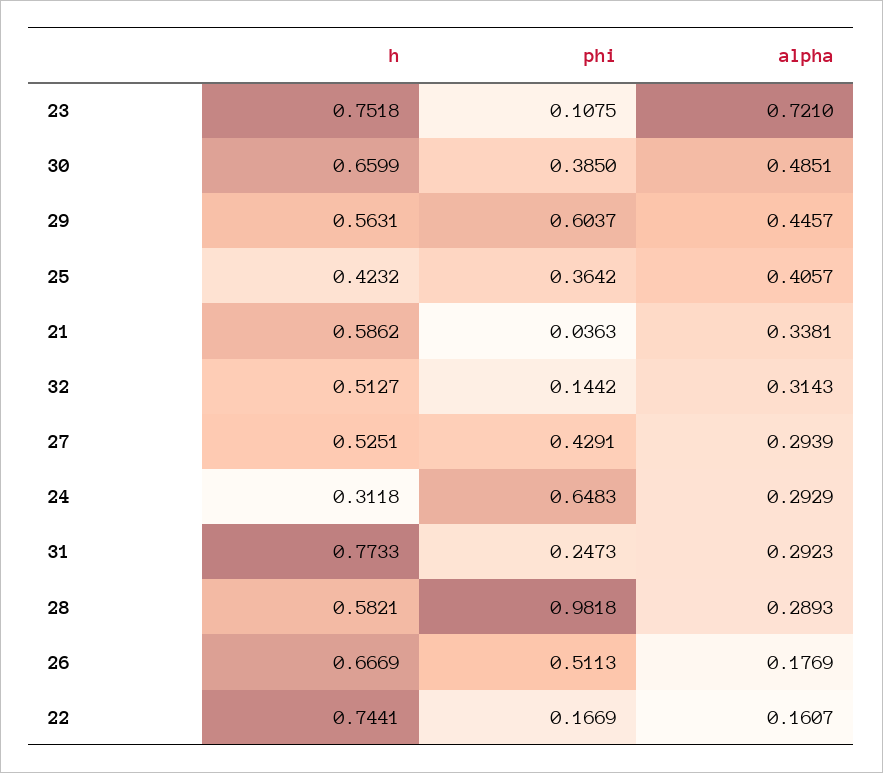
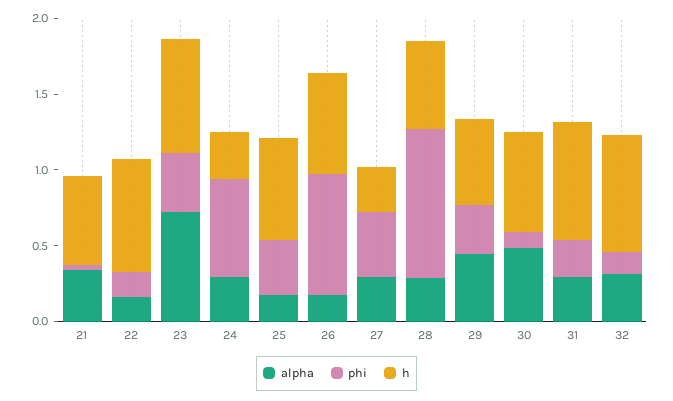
phi, 23: 0.1075 -> 0.4
phi, 30: 0.385 -> 0.1
phi, 29: 0.6037 -> 0.3
h, 25: 0.4232 -> 0.7
alpha, 25: 0.4057 -> 0.2
h, 32: 0.5127 -> 0.8
h, 27: 0.5251 -> 0.3
phi, 26: 0.5113 -> 0.8

